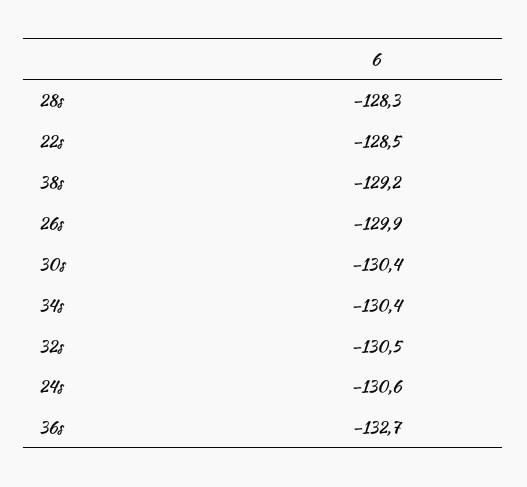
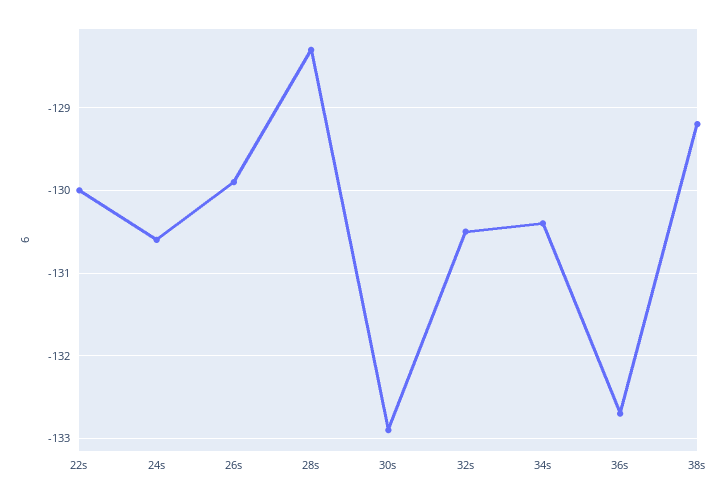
22s: -128.5 -> -130
30s: -130.4 -> -132.9

